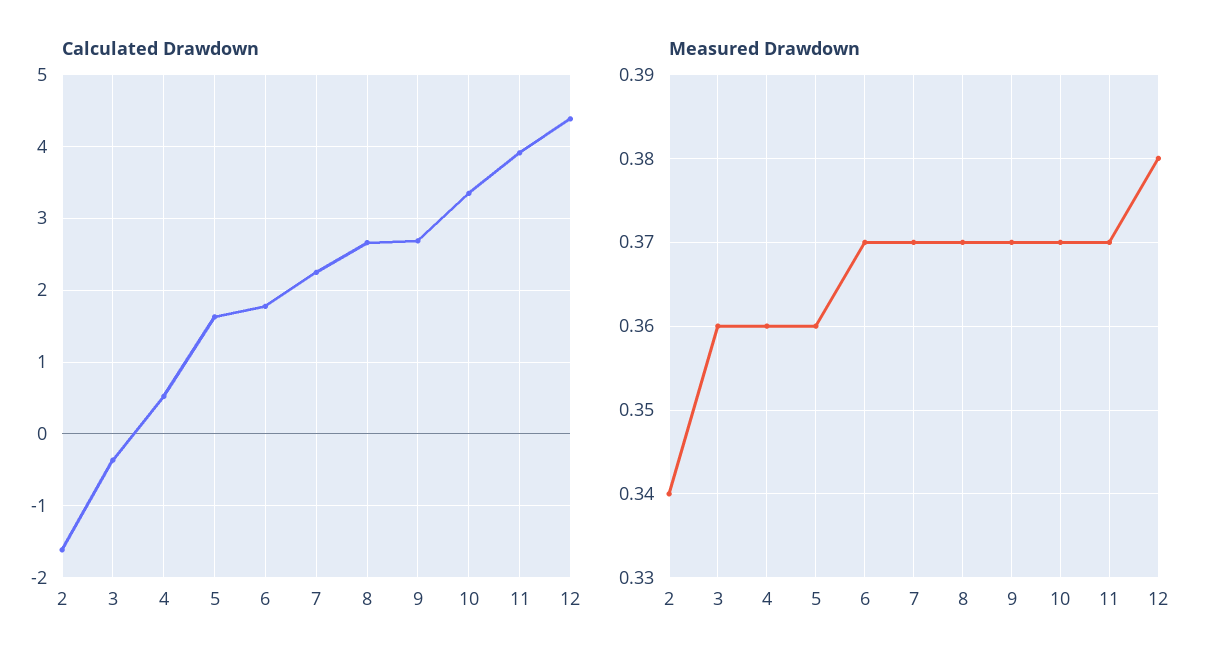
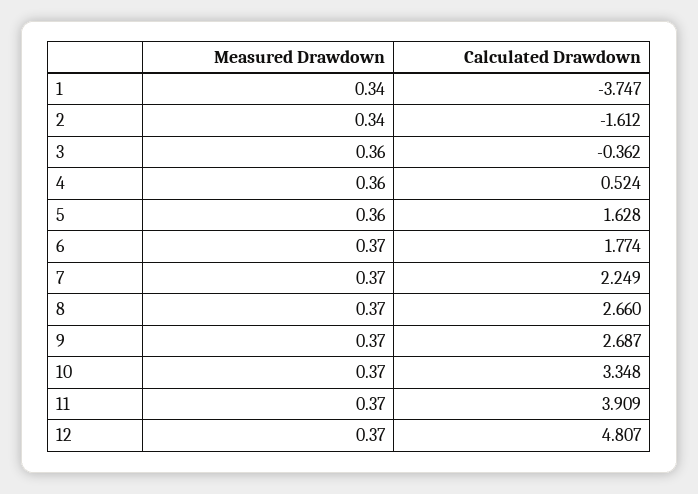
Calculated Drawdown, 12: 4.4 -> 4.807
Measured Drawdown, 12: 0.38 -> 0.37
Measured Drawdown, 1: none -> 0.34
Calculated Drawdown, 1: none -> -3.747

